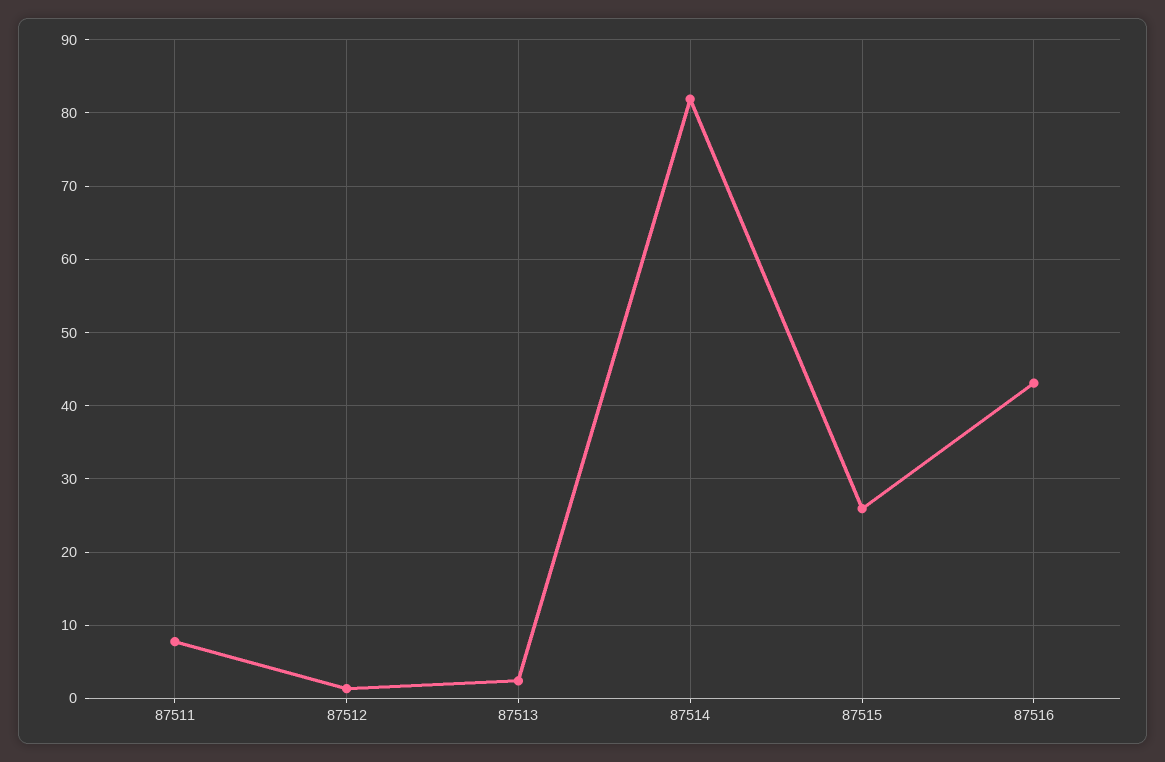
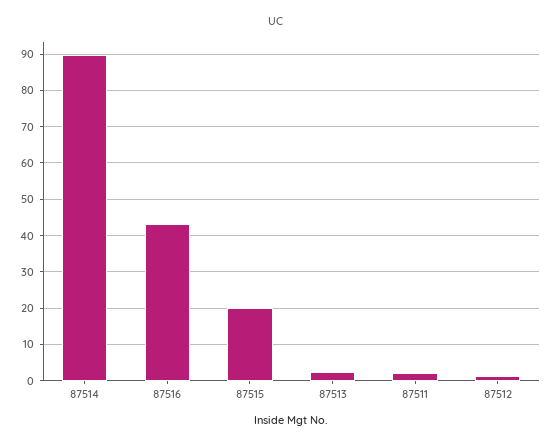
87511: 8 -> 2
87514: 82 -> 90
87515: 26 -> 20

